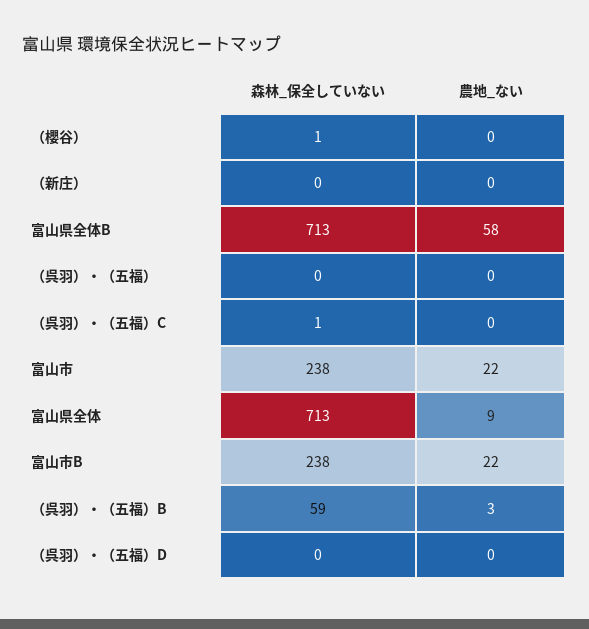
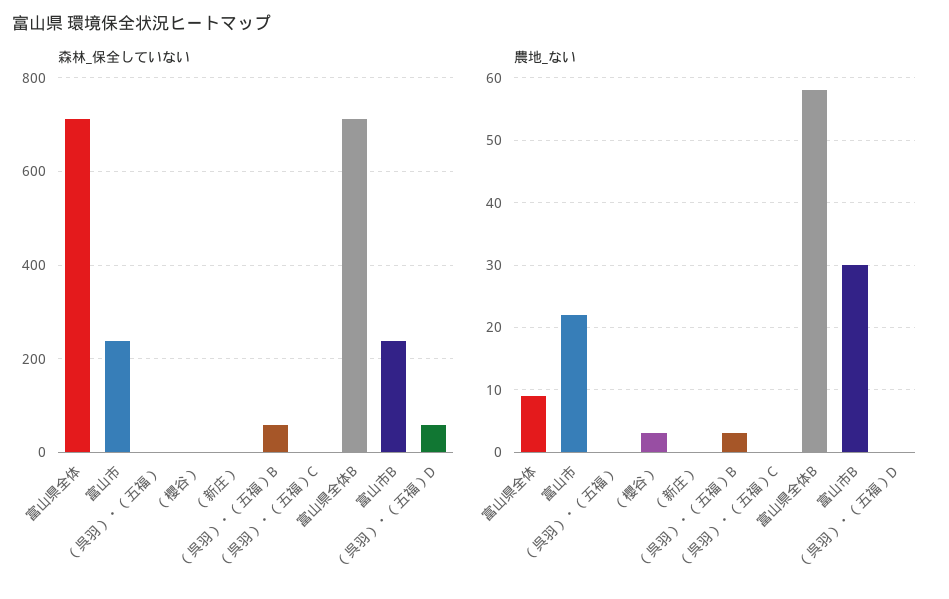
農地_ない, （櫻谷）: 0 -> 3
農地_ない, 富山市B: 22 -> 30
森林_保全していない, （呉羽）・（五福）D: 0 -> 60

